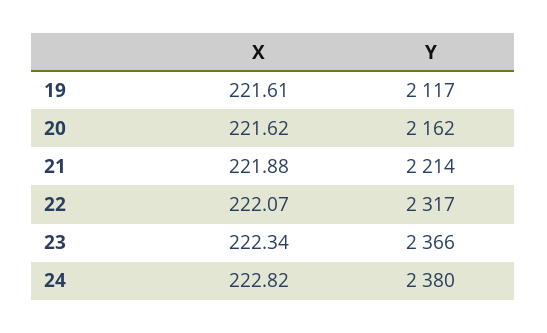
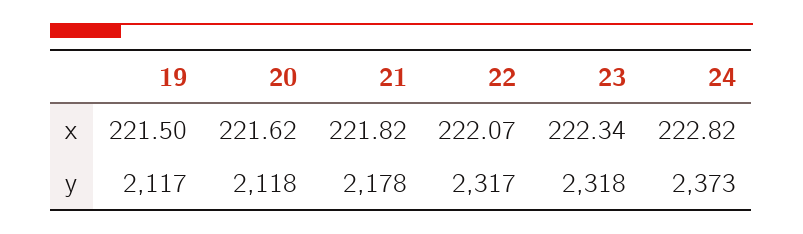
X, 19: 221.61 -> 221.5
Y, 20: 2162 -> 2118
X, 21: 221.88 -> 221.82
Y, 21: 2214 -> 2178
Y, 23: 2366 -> 2318
Y, 24: 2380 -> 2373

